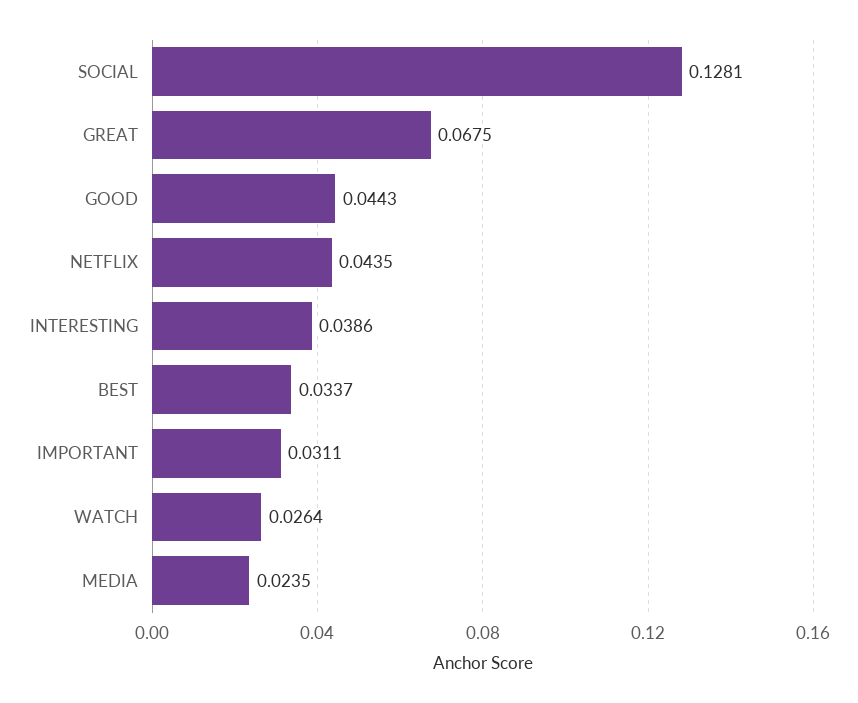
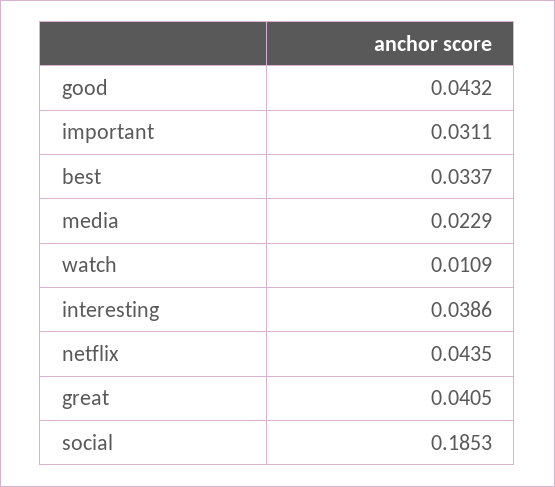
SOCIAL: 0.1281 -> 0.1853
GREAT: 0.0675 -> 0.0405
GOOD: 0.0443 -> 0.0432
WATCH: 0.0264 -> 0.0109
MEDIA: 0.0235 -> 0.0229

